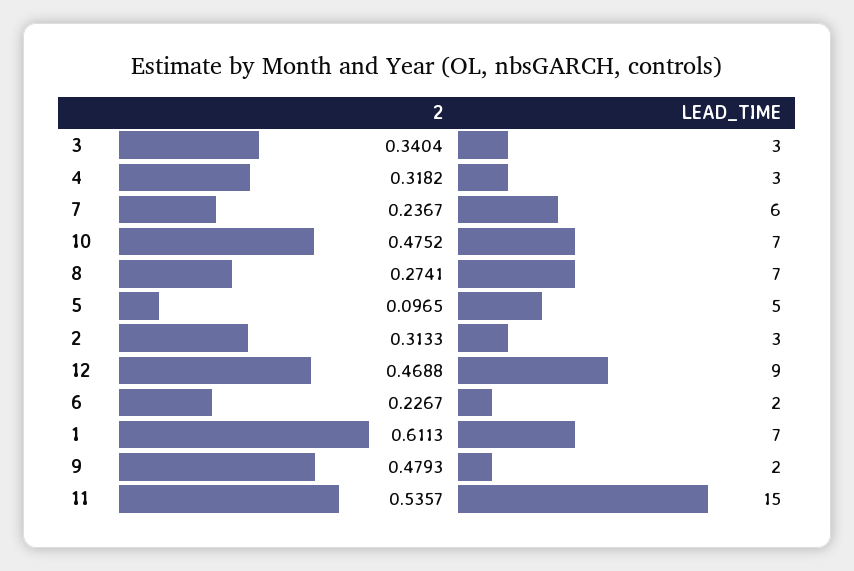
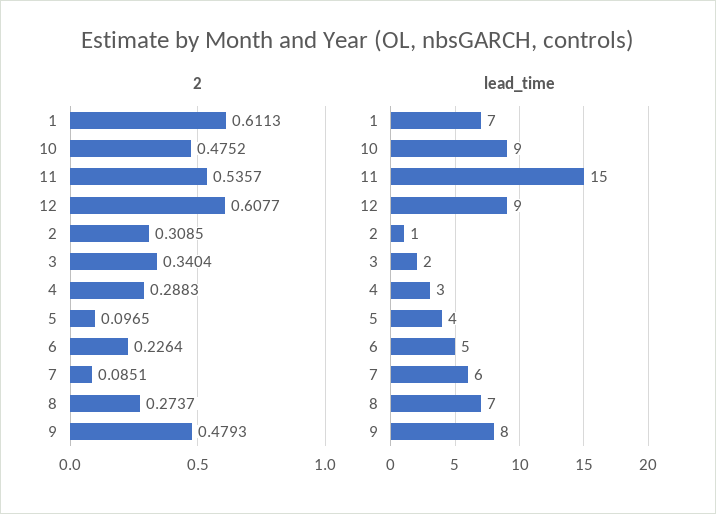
LEAD_TIME, 3: 3 -> 2
2, 4: 0.3182 -> 0.2883
2, 7: 0.2367 -> 0.0851
LEAD_TIME, 10: 7 -> 9
2, 8: 0.2741 -> 0.2737
LEAD_TIME, 5: 5 -> 4
2, 2: 0.3133 -> 0.3085
LEAD_TIME, 2: 3 -> 1
2, 12: 0.4688 -> 0.6077
2, 6: 0.2267 -> 0.2264
LEAD_TIME, 6: 2 -> 5
LEAD_TIME, 9: 2 -> 8

